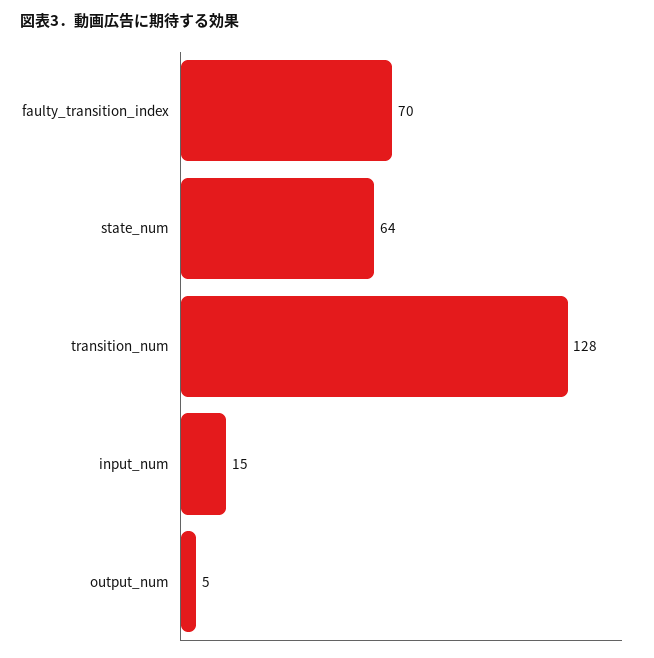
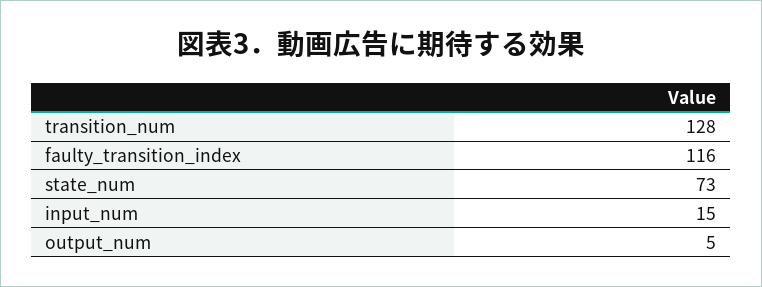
faulty_transition_index: 70 -> 116
state_num: 64 -> 73

